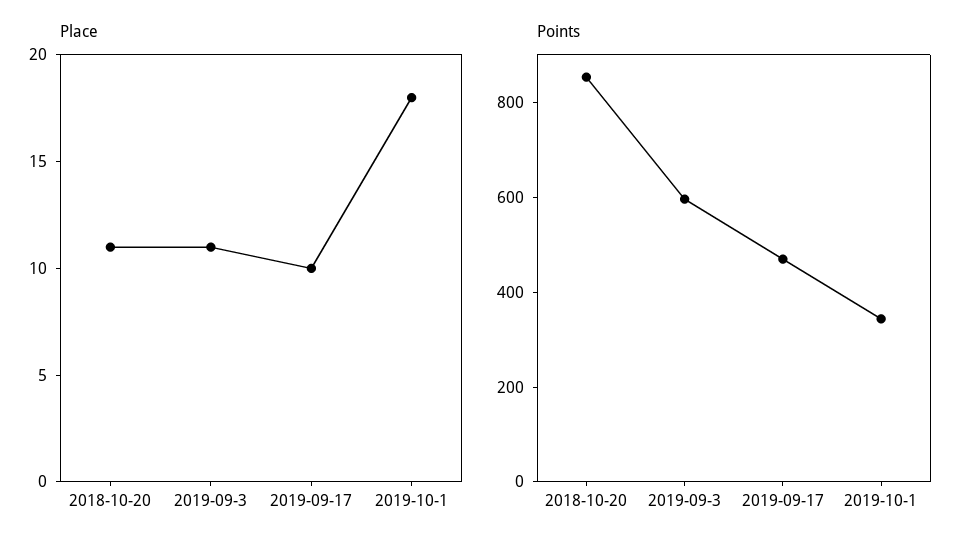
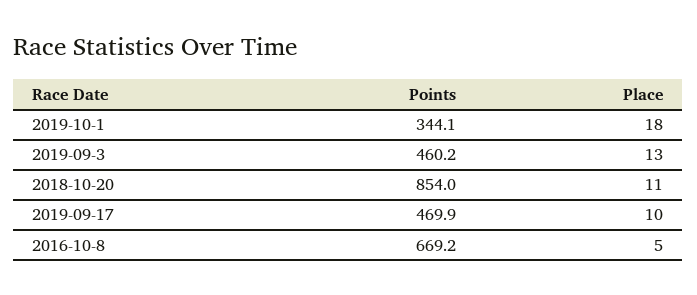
Place, 2019-09-3: 11 -> 13
Points, 2019-09-3: 600 -> 460.2
Points, 2016-10-8: none -> 669.2
Place, 2016-10-8: none -> 5

